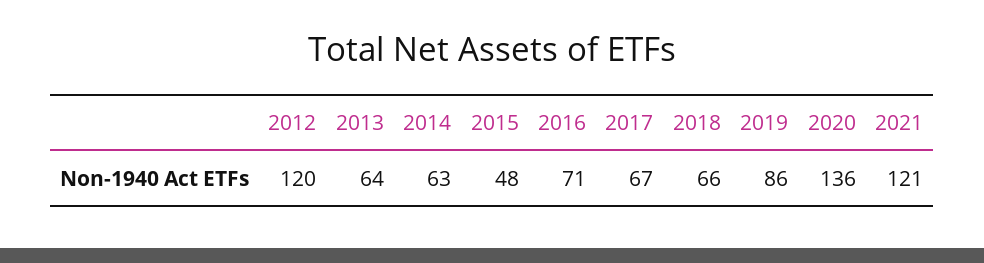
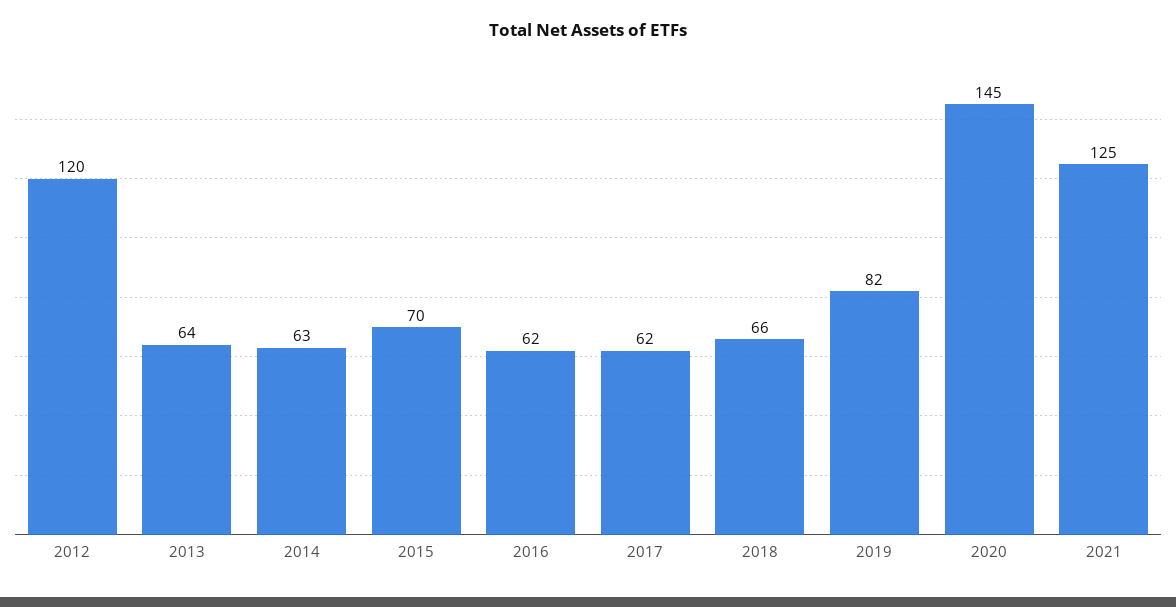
2015: 48 -> 70
2016: 71 -> 62
2017: 67 -> 62
2019: 86 -> 82
2020: 136 -> 145
2021: 121 -> 125

